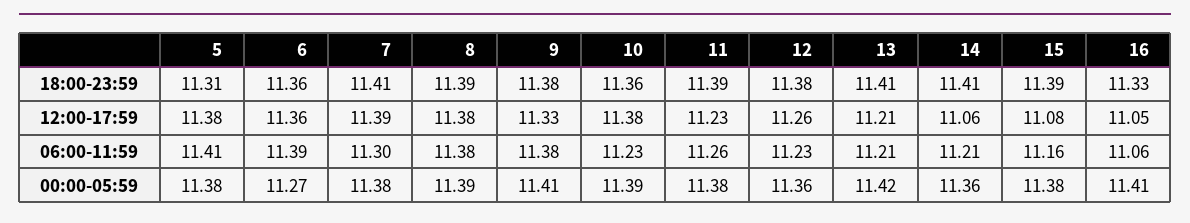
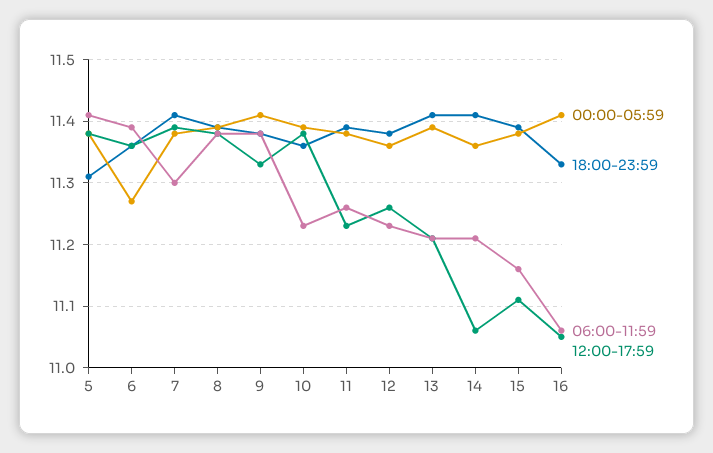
12:00-17:59, 15: 11.08 -> 11.11
00:00-05:59, 13: 11.42 -> 11.39

